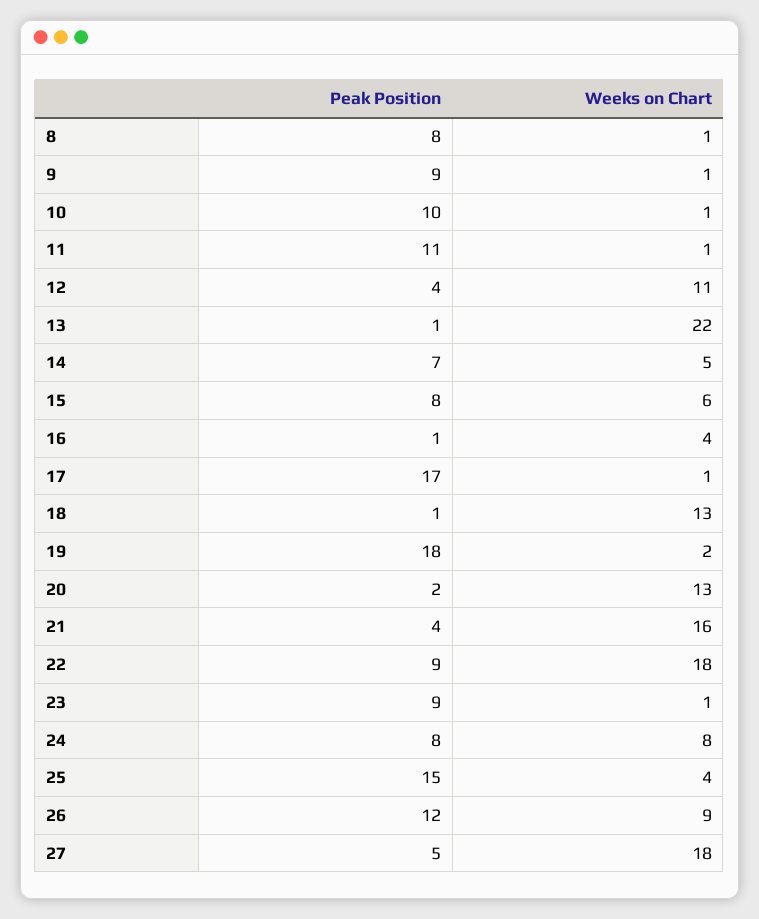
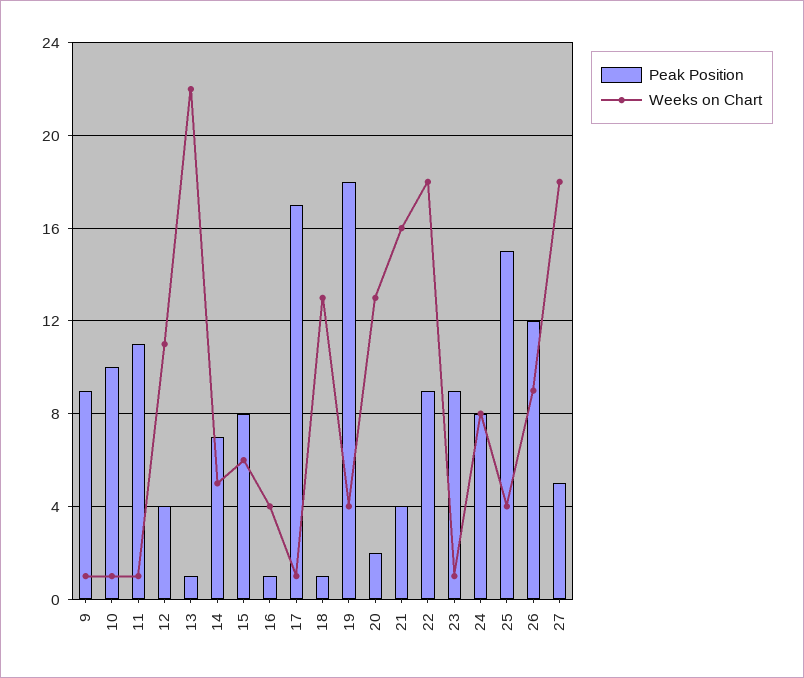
Peak Position, 8: 8 -> none
Weeks on Chart, 8: 1 -> none
Weeks on Chart, 19: 2 -> 4

